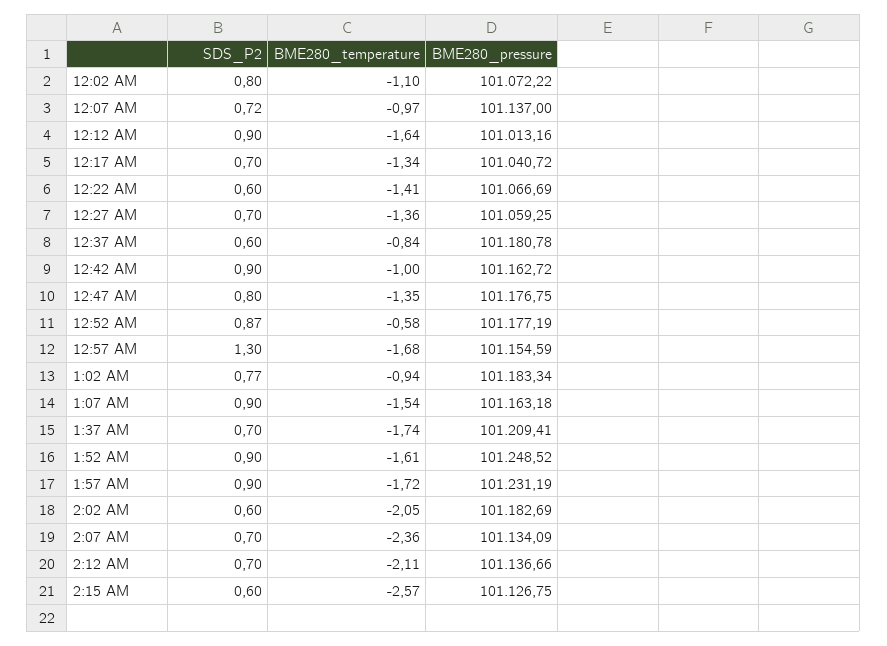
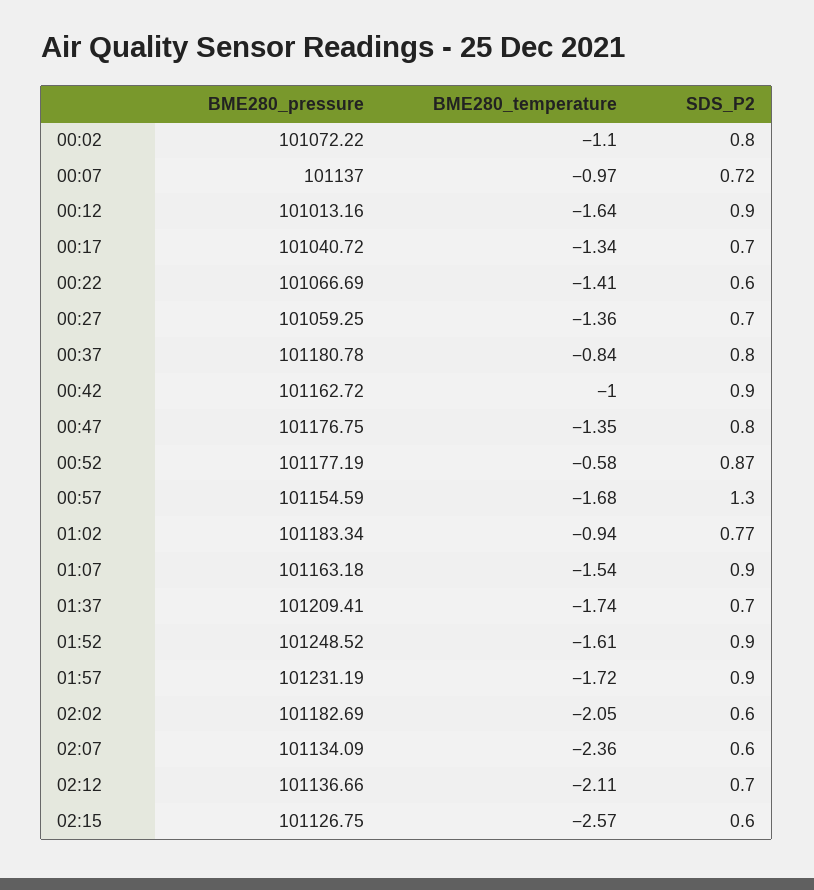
SDS_P2, 12:37 AM: 0.6 -> 0.8
SDS_P2, 2:07 AM: 0.7 -> 0.6

